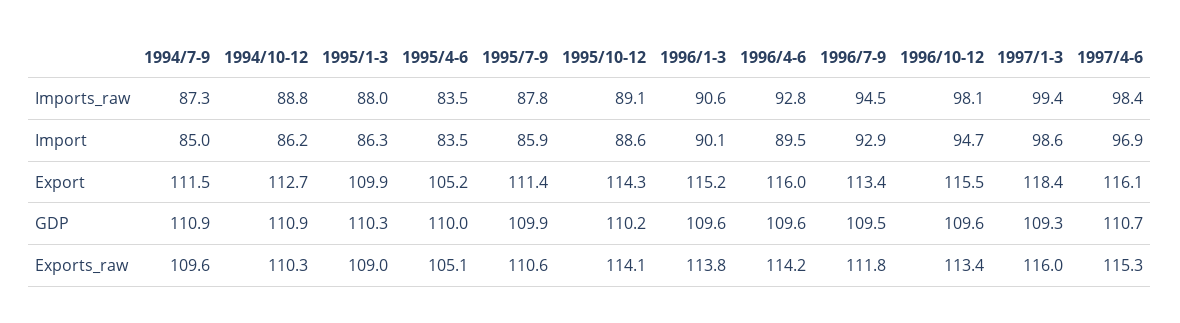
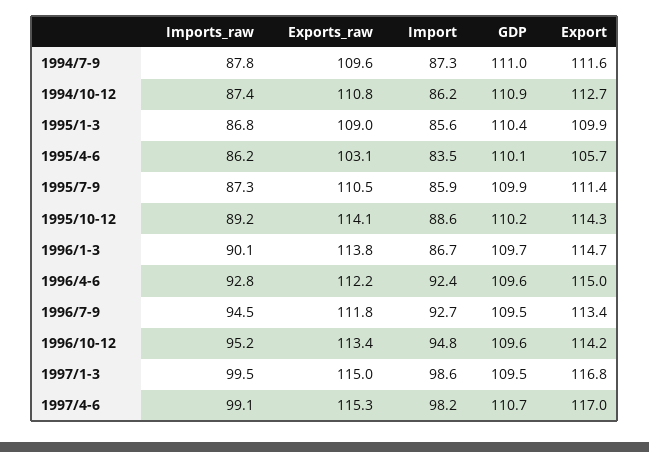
1994/7-9, Imports_raw: 87.3 -> 87.8
1994/10-12, Imports_raw: 88.8 -> 87.4
1995/1-3, Imports_raw: 88 -> 86.8
1995/4-6, Imports_raw: 83.5 -> 86.2
1995/7-9, Imports_raw: 87.8 -> 87.3
1995/10-12, Imports_raw: 89.1 -> 89.2
1996/1-3, Imports_raw: 90.6 -> 90.1
1996/10-12, Imports_raw: 98.1 -> 95.2
1997/1-3, Imports_raw: 99.4 -> 99.5
1997/4-6, Imports_raw: 98.4 -> 99.1
1994/7-9, Import: 85 -> 87.3
1995/1-3, Import: 86.3 -> 85.6
1996/1-3, Import: 90.1 -> 86.7
1996/4-6, Import: 89.5 -> 92.4
1996/7-9, Import: 92.9 -> 92.7
1996/10-12, Import: 94.7 -> 94.8
1997/4-6, Import: 96.9 -> 98.2
1994/7-9, Export: 111.5 -> 111.6
1995/4-6, Export: 105.2 -> 105.7
1996/1-3, Export: 115.2 -> 114.7
1996/4-6, Export: 116 -> 115
1996/10-12, Export: 115.5 -> 114.2
1997/1-3, Export: 118.4 -> 116.8
1997/4-6, Export: 116.1 -> 117
1994/7-9, GDP: 110.9 -> 111
1995/1-3, GDP: 110.3 -> 110.4
1995/4-6, GDP: 110 -> 110.1
1996/1-3, GDP: 109.6 -> 109.7
1997/1-3, GDP: 109.3 -> 109.5
1994/10-12, Exports_raw: 110.3 -> 110.8
1995/4-6, Exports_raw: 105.1 -> 103.1
1995/7-9, Exports_raw: 110.6 -> 110.5
1996/4-6, Exports_raw: 114.2 -> 112.2
1997/1-3, Exports_raw: 116 -> 115

